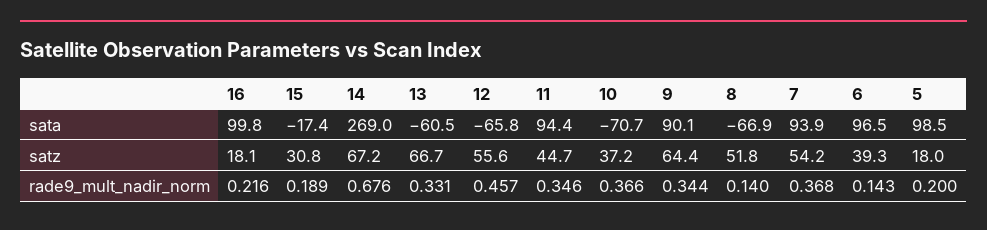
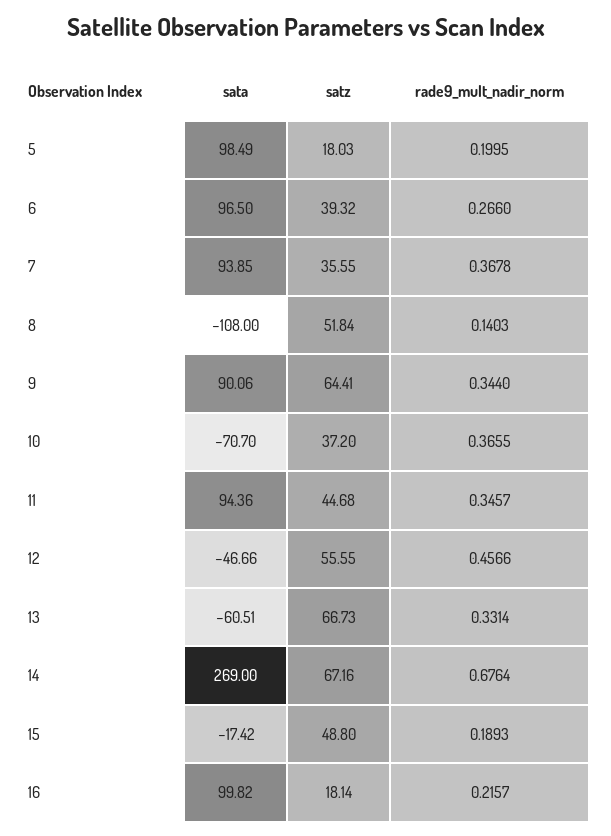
12, sata: -65.8 -> -46.66
8, sata: -66.9 -> -108
15, satz: 30.8 -> 48.8
7, satz: 54.2 -> 35.55
6, rade9_mult_nadir_norm: 0.143 -> 0.266

